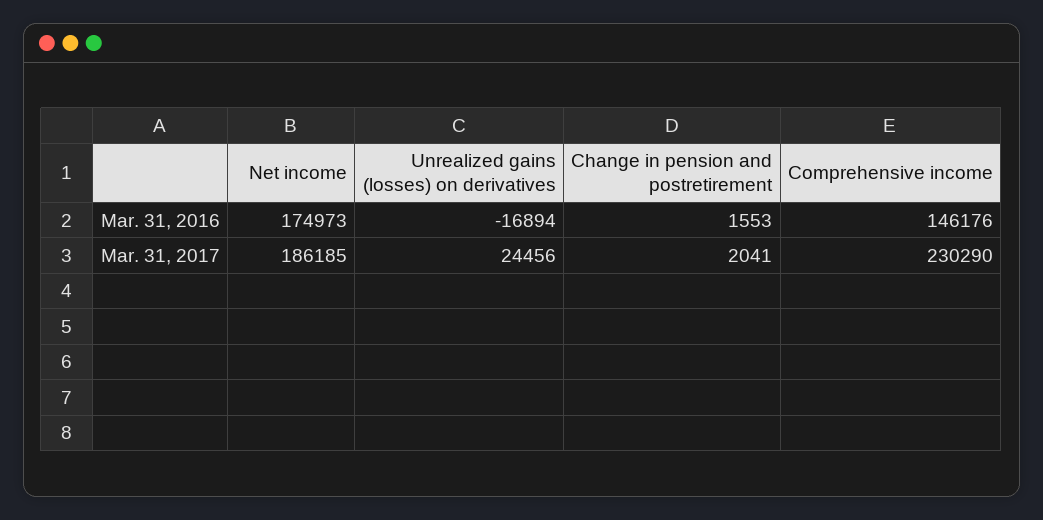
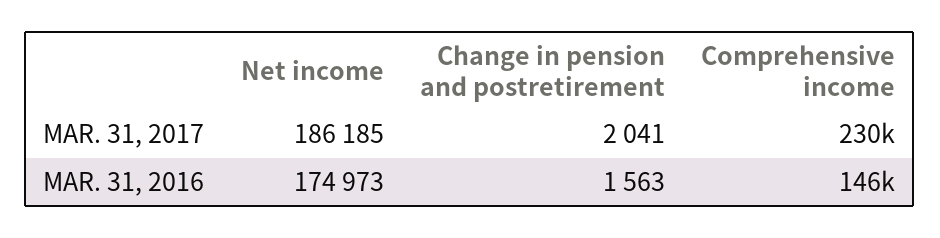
Unrealized gains (losses) on derivatives, Mar. 31, 2016: -16894 -> none
Change in pension and postretirement, Mar. 31, 2016: 1553 -> 1563
Unrealized gains (losses) on derivatives, Mar. 31, 2017: 24456 -> none

